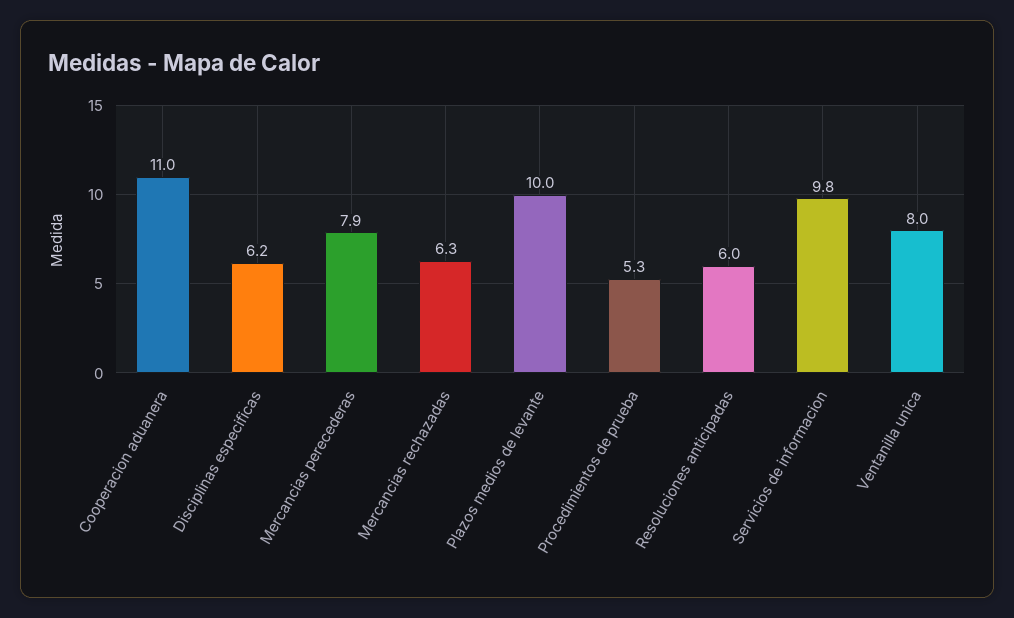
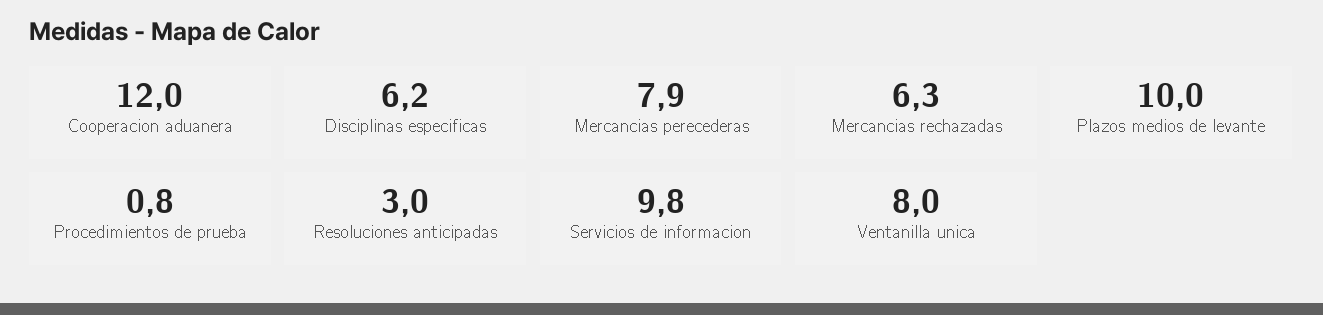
Cooperacion aduanera: 11 -> 12
Procedimientos de prueba: 5.3 -> 0.8
Resoluciones anticipadas: 6 -> 3

